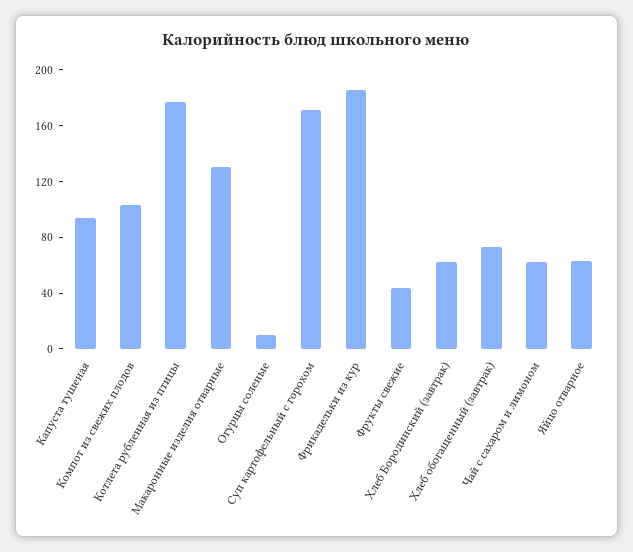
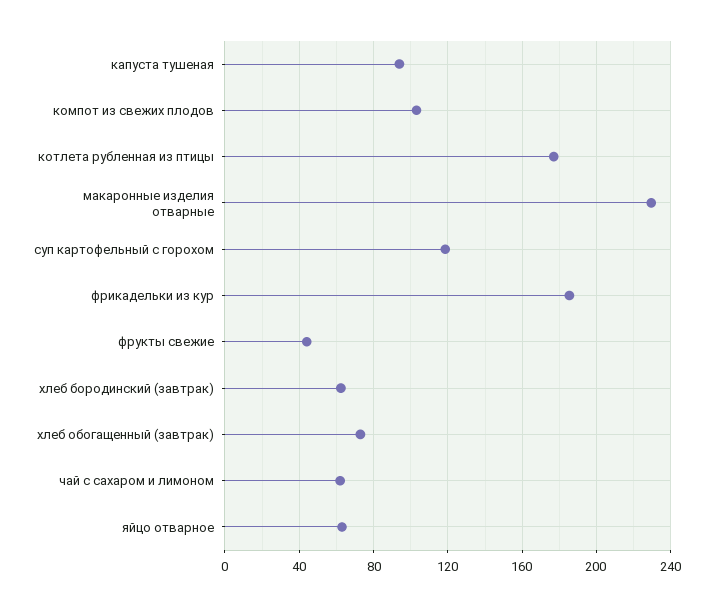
Макаронные изделия отварные: 130 -> 230
Огурцы соленые: 10 -> none
Суп картофельный с горохом: 170 -> 120

